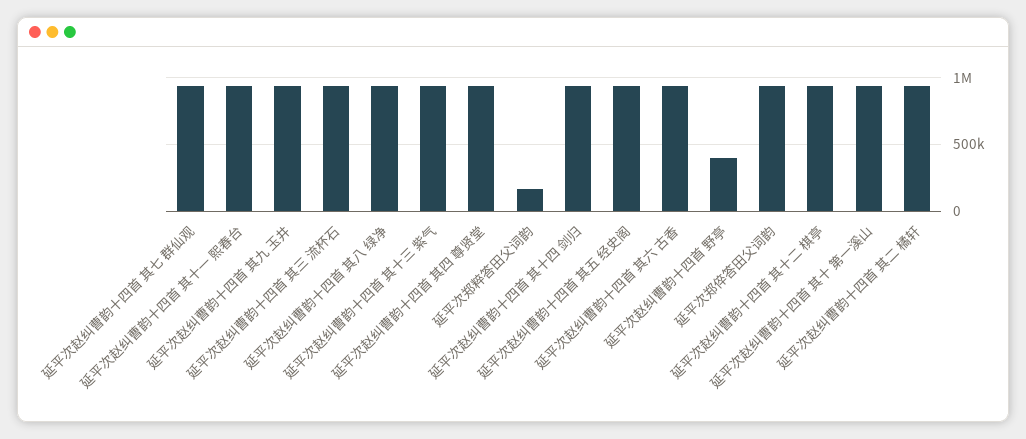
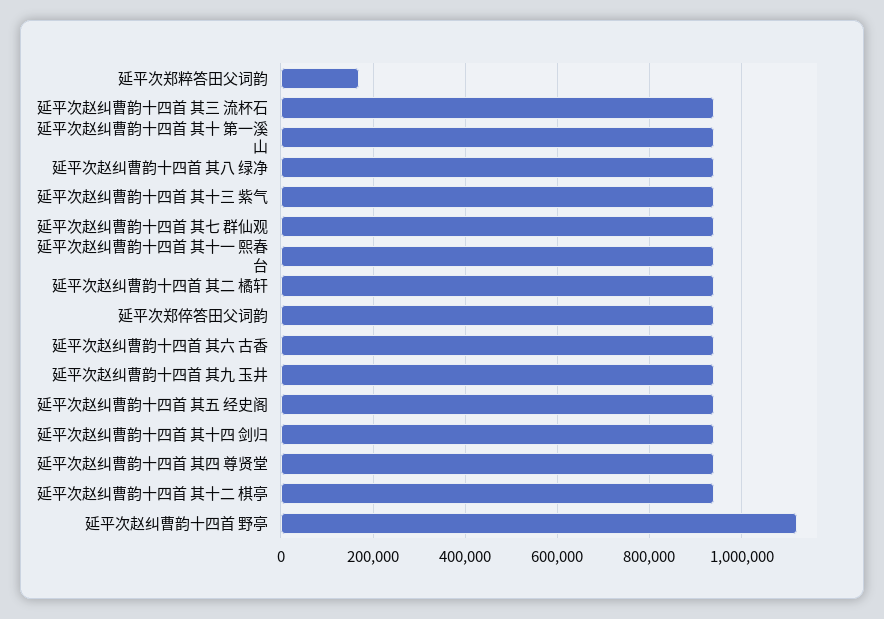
延平次赵纠曹韵十四首 野亭: 400000 -> 1120000

